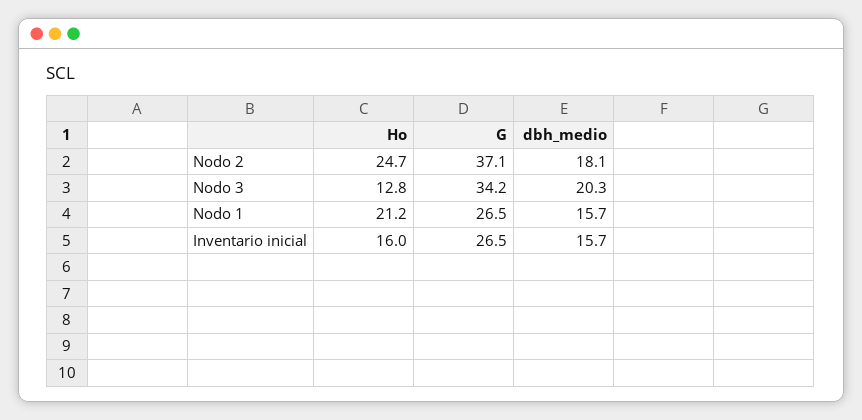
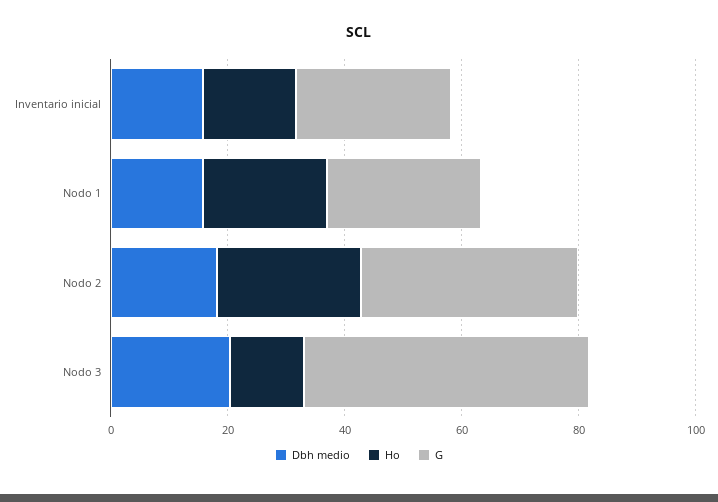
G, Nodo 3: 34.2 -> 50

